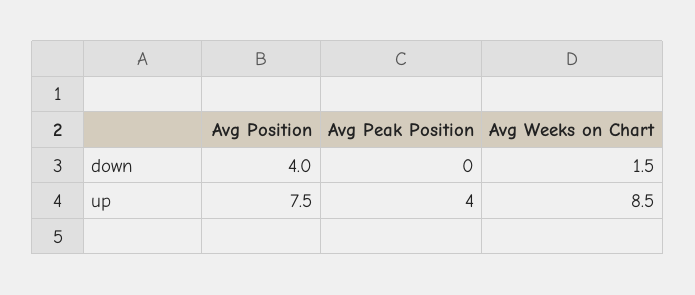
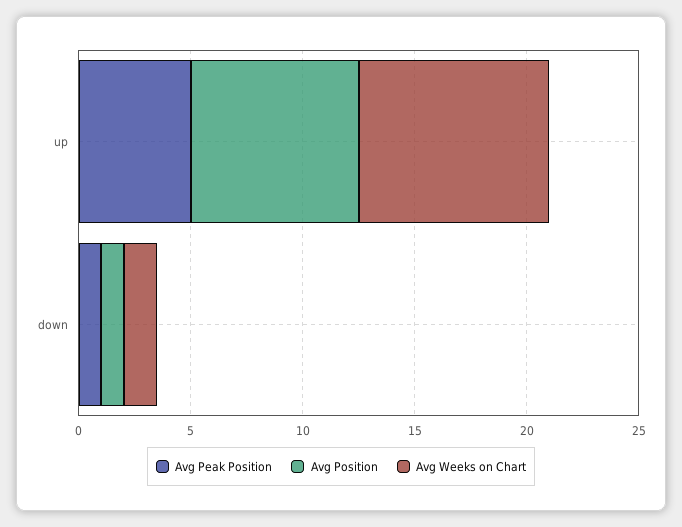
Avg Position, down: 4 -> 1
Avg Peak Position, down: 0 -> 1
Avg Peak Position, up: 4 -> 5

